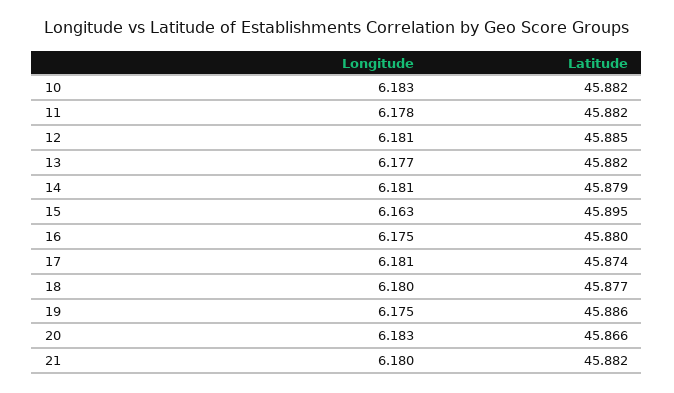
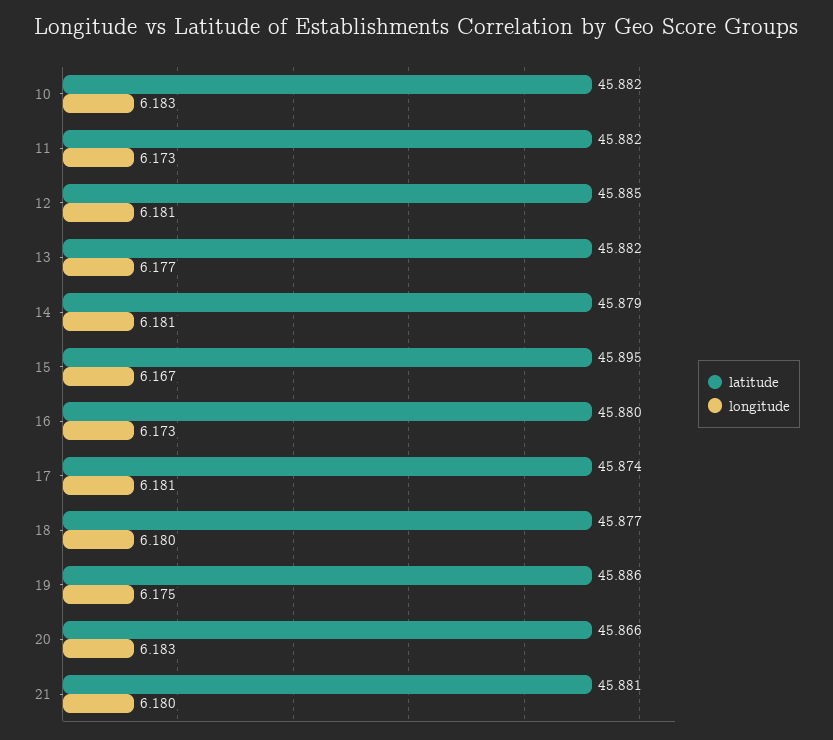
Longitude, 11: 6.178 -> 6.173
Longitude, 15: 6.163 -> 6.167
Longitude, 16: 6.175 -> 6.173
Latitude, 21: 45.882 -> 45.881

